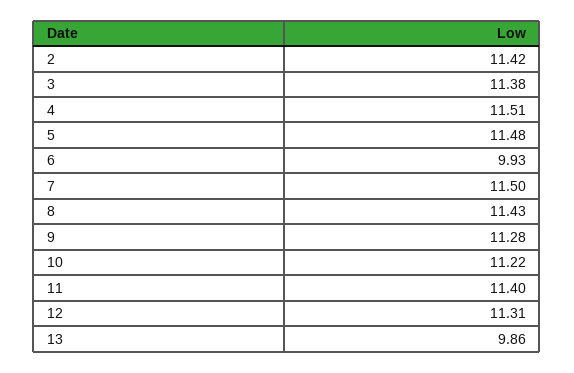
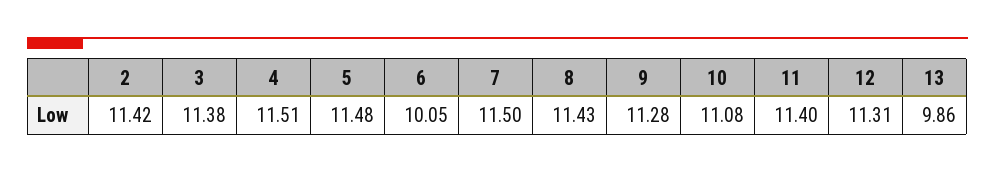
6: 9.93 -> 10.05
10: 11.22 -> 11.08

